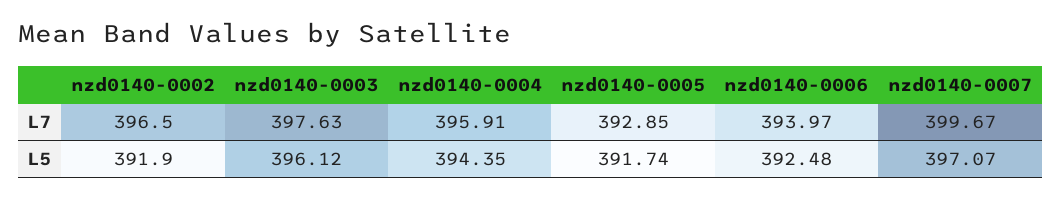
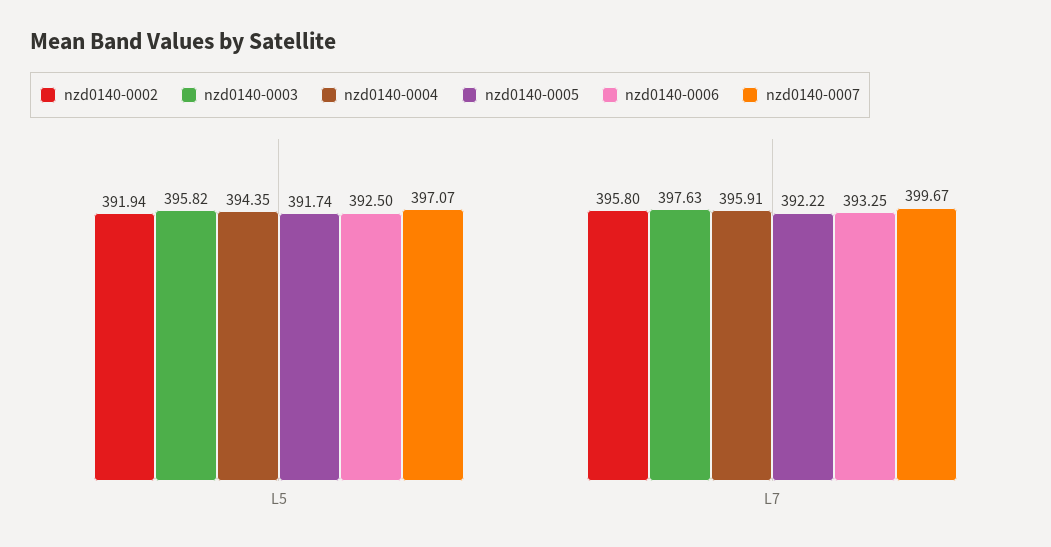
nzd0140-0002, L7: 396.5 -> 395.8
nzd0140-0005, L7: 392.85 -> 392.22
nzd0140-0006, L7: 393.97 -> 393.25
nzd0140-0003, L5: 396.12 -> 395.82
nzd0140-0006, L5: 392.48 -> 392.5

